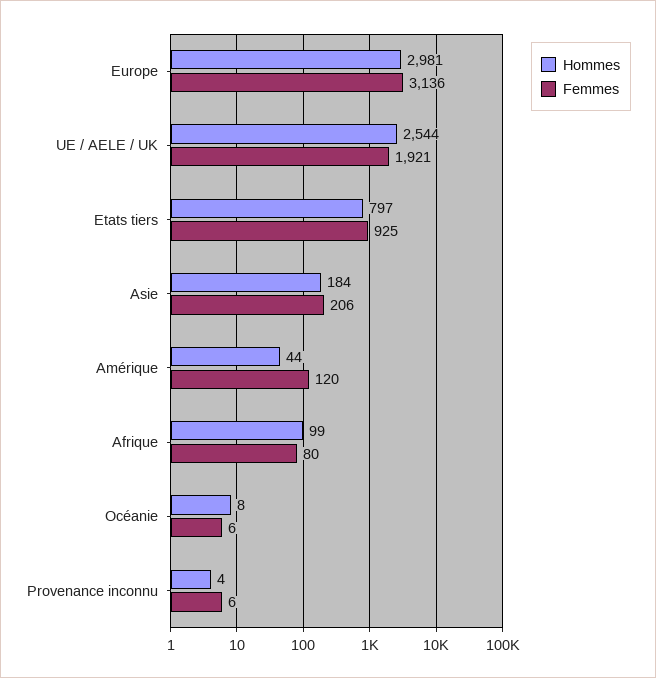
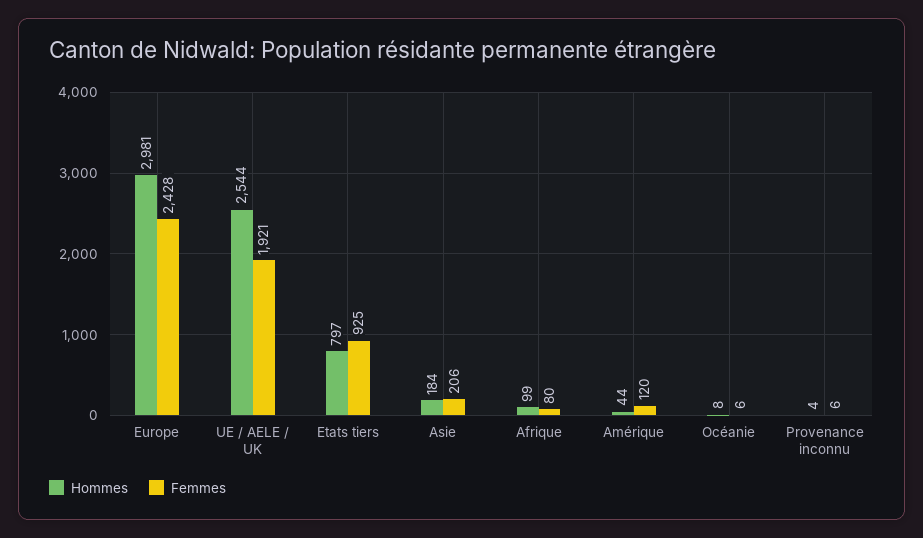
Femmes, Europe: 3136 -> 2428

